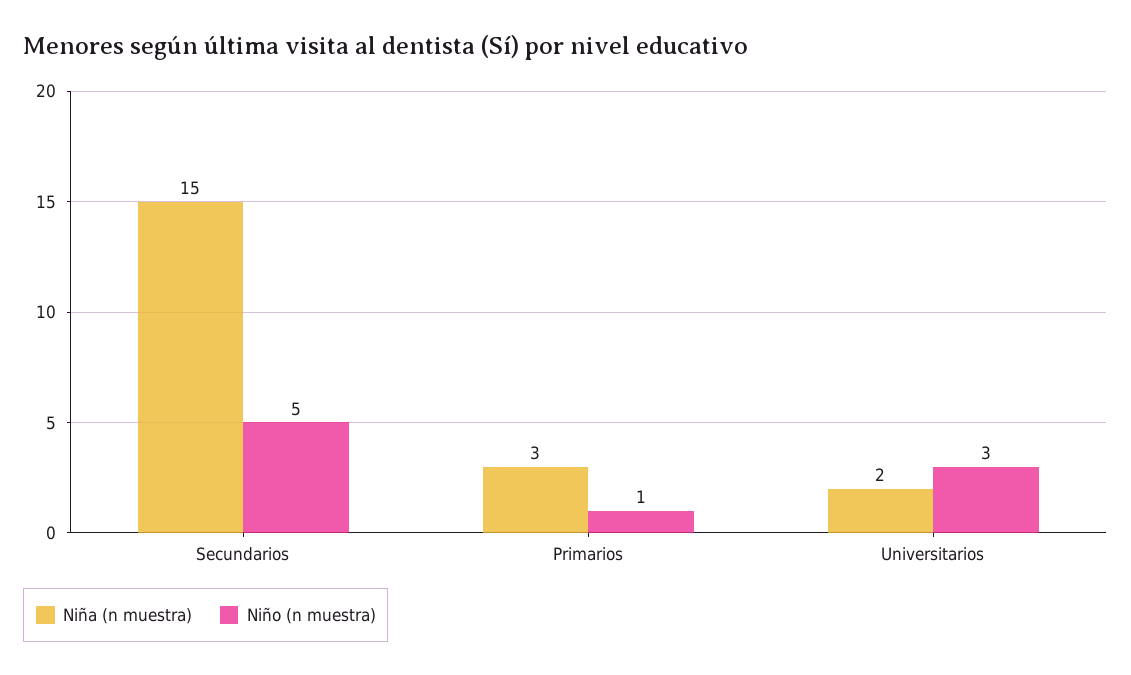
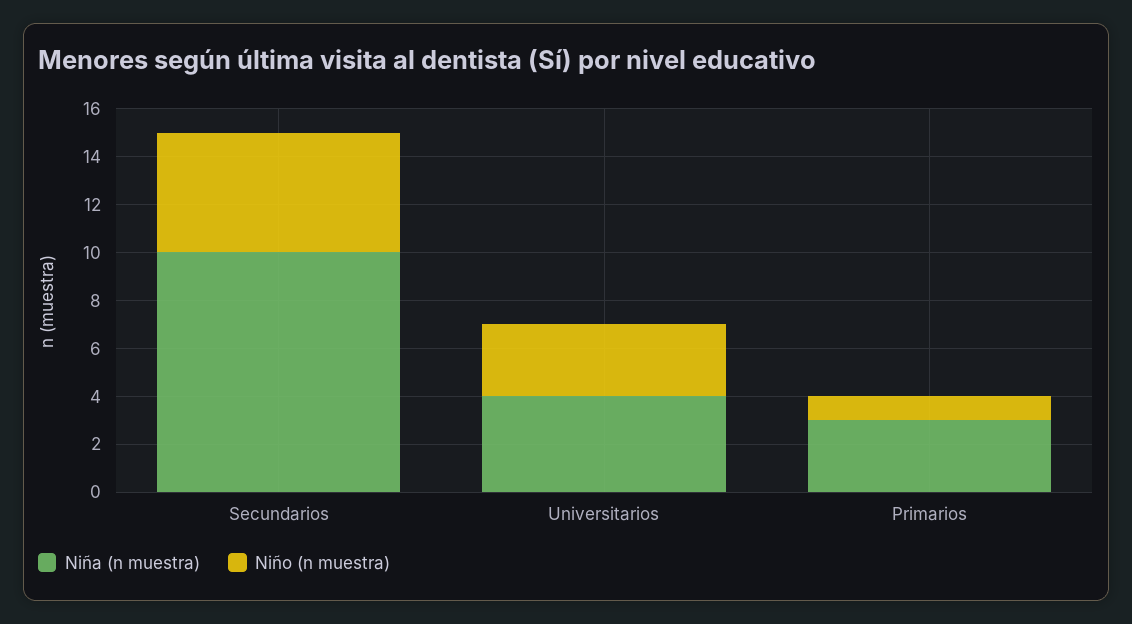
Niña (n muestra), Secundarios: 15 -> 10
Niña (n muestra), Universitarios: 2 -> 4

